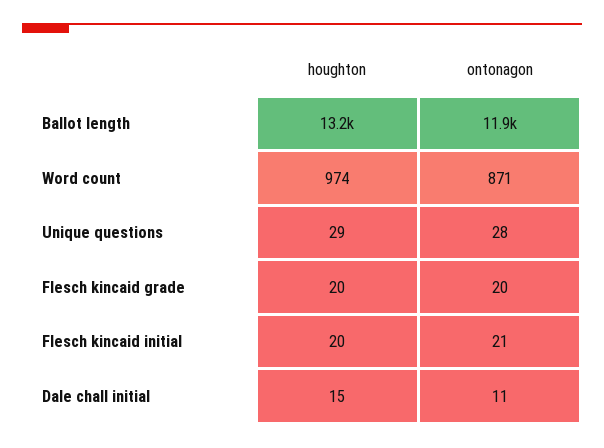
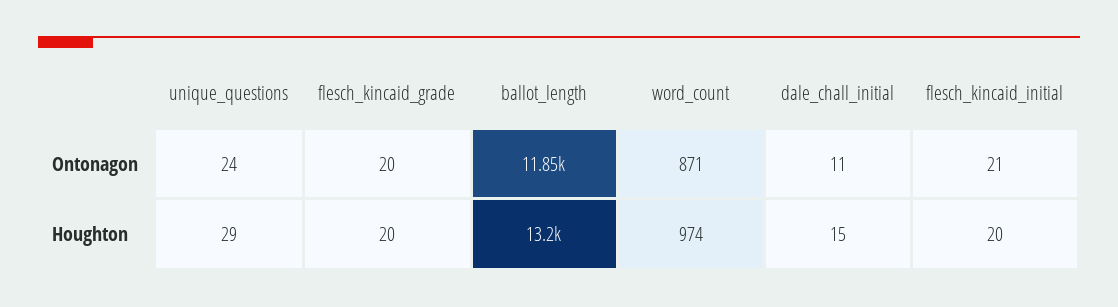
ontonagon, Unique questions: 28 -> 24

